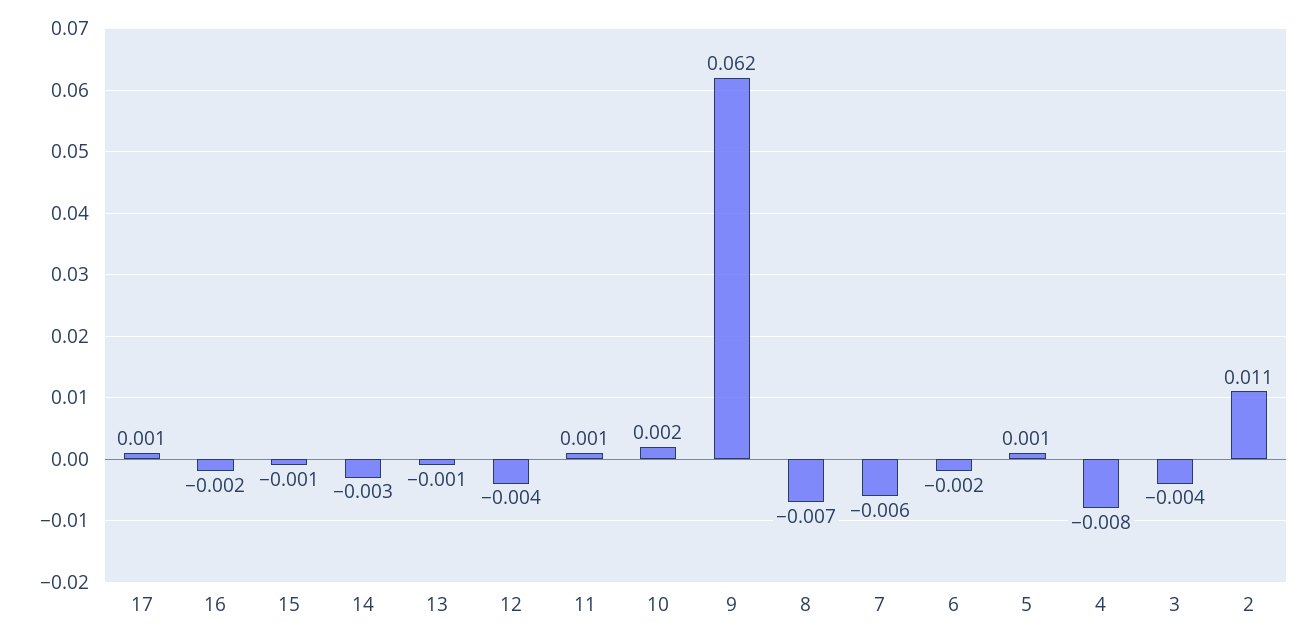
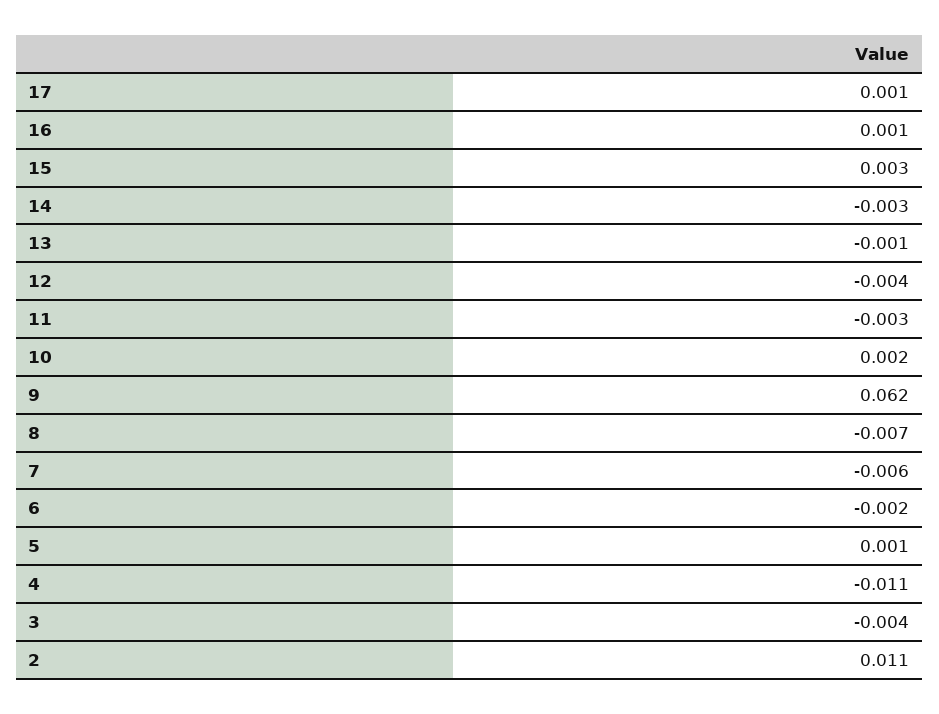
16: -0.002 -> 0.001
15: -0.001 -> 0.003
11: 0.001 -> -0.003
4: -0.008 -> -0.011

